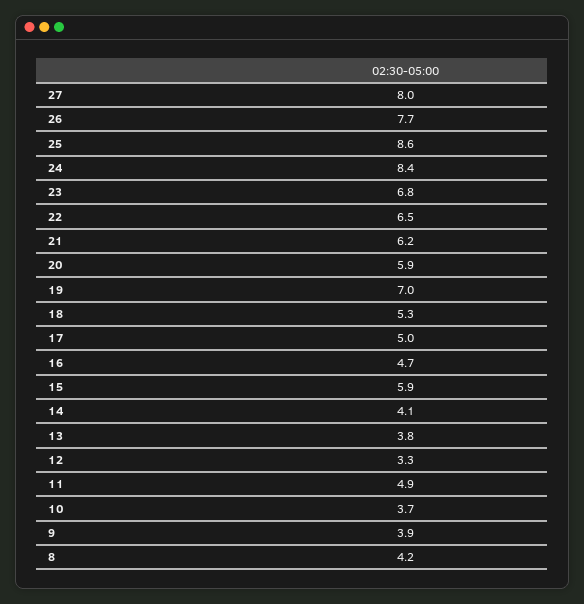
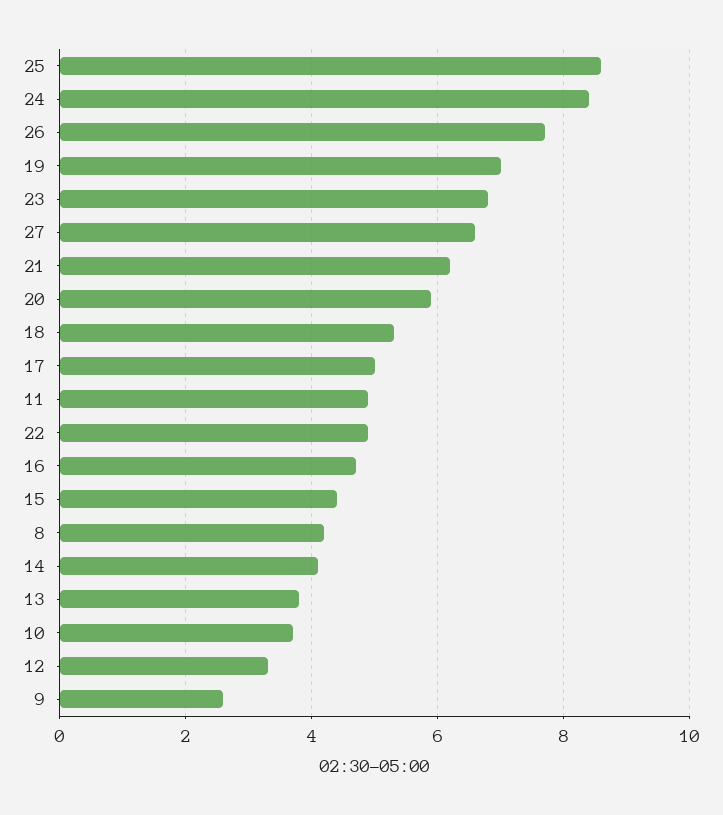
27: 8 -> 6.5
22: 6.5 -> 5
15: 5.9 -> 4.5
9: 3.9 -> 2.5

